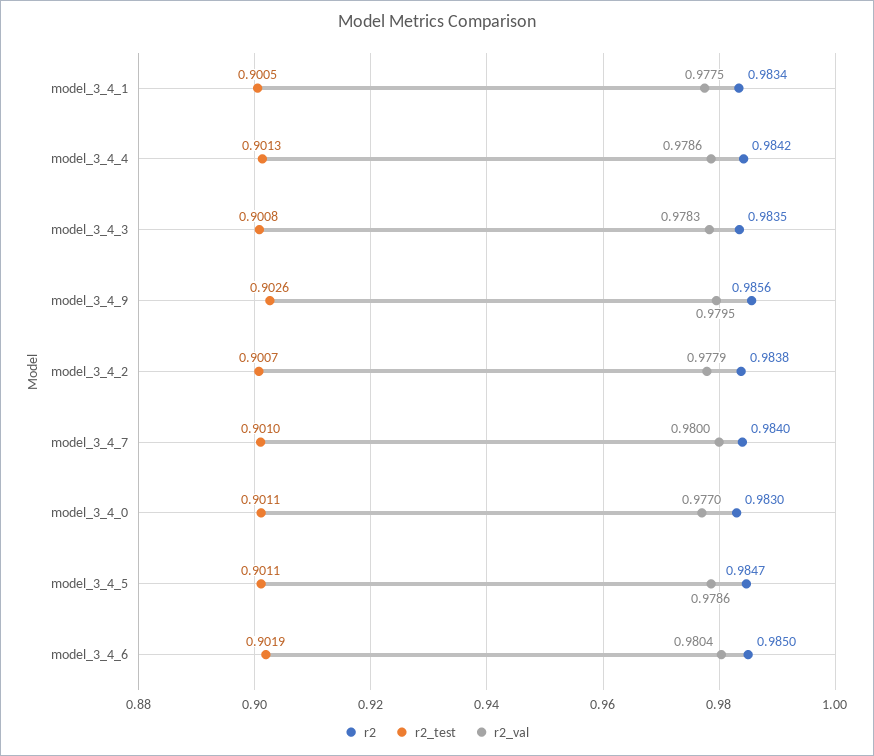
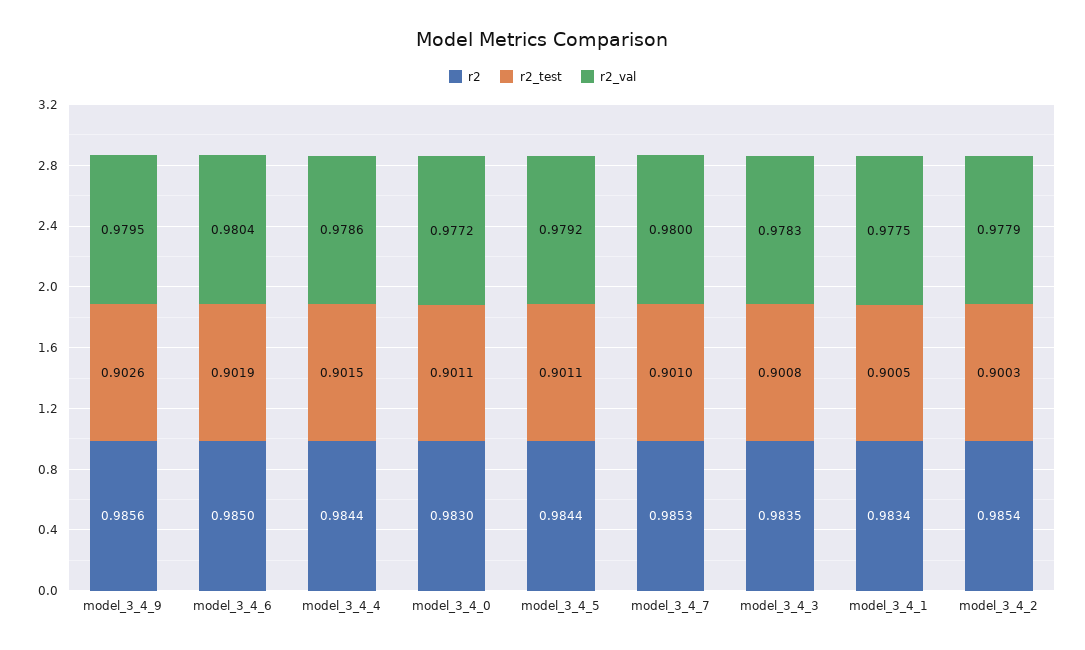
r2, model_3_4_4: 0.9842 -> 0.9844
r2_test, model_3_4_4: 0.9013 -> 0.9015
r2, model_3_4_2: 0.9838 -> 0.9854
r2_test, model_3_4_2: 0.9007 -> 0.9003
r2, model_3_4_7: 0.984 -> 0.9853
r2_val, model_3_4_0: 0.977 -> 0.9772
r2, model_3_4_5: 0.9847 -> 0.9844
r2_val, model_3_4_5: 0.9786 -> 0.9792

